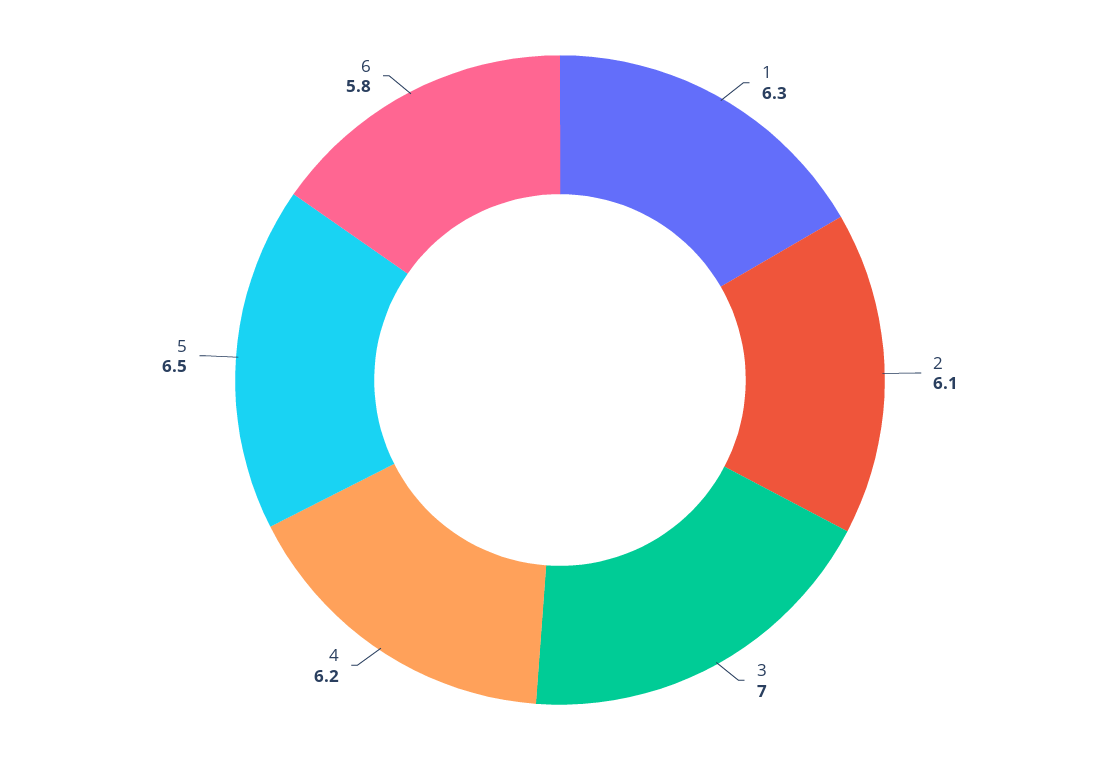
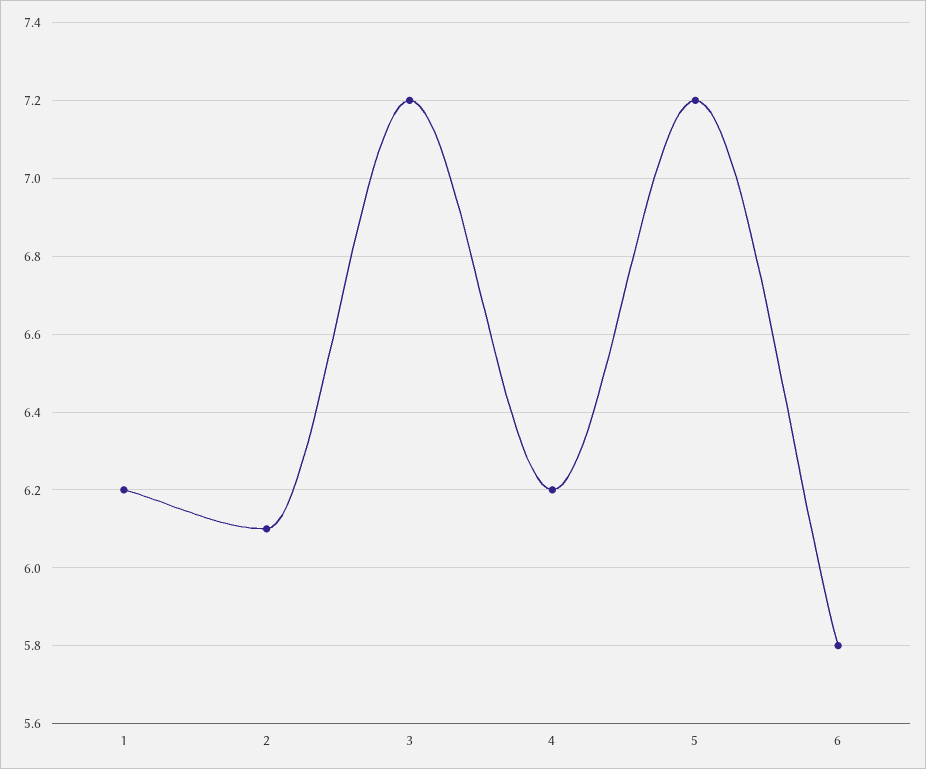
1: 6.3 -> 6.2
3: 7 -> 7.2
5: 6.5 -> 7.2

